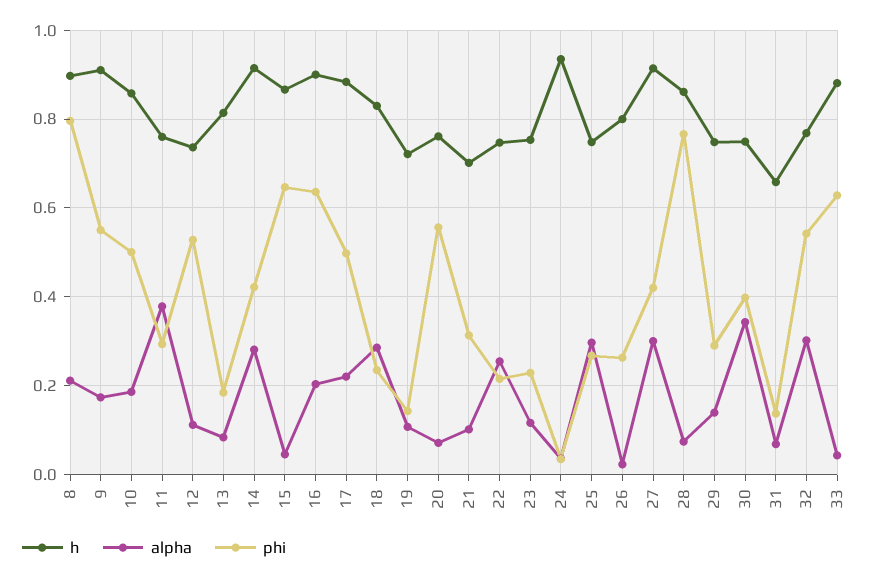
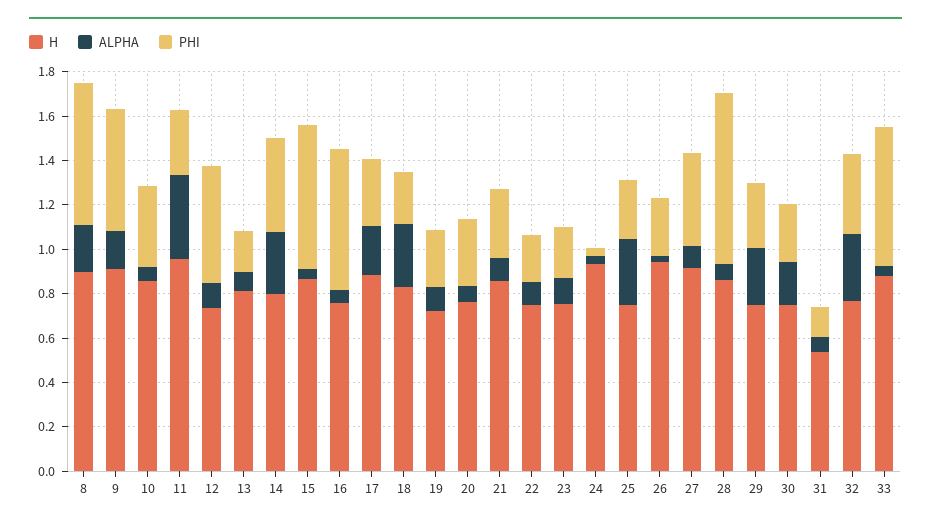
phi, 8: 0.8 -> 0.65
alpha, 10: 0.18 -> 0.05
phi, 10: 0.5 -> 0.35
h, 11: 0.76 -> 0.95
h, 14: 0.92 -> 0.8
h, 16: 0.9 -> 0.75
alpha, 16: 0.2 -> 0.05
phi, 17: 0.5 -> 0.3
phi, 19: 0.14 -> 0.25
phi, 20: 0.56 -> 0.3
h, 21: 0.7 -> 0.85
alpha, 22: 0.26 -> 0.1
h, 26: 0.8 -> 0.95
alpha, 27: 0.3 -> 0.1
alpha, 29: 0.14 -> 0.25
alpha, 30: 0.34 -> 0.2
phi, 30: 0.4 -> 0.25
h, 31: 0.66 -> 0.55
phi, 32: 0.54 -> 0.35

